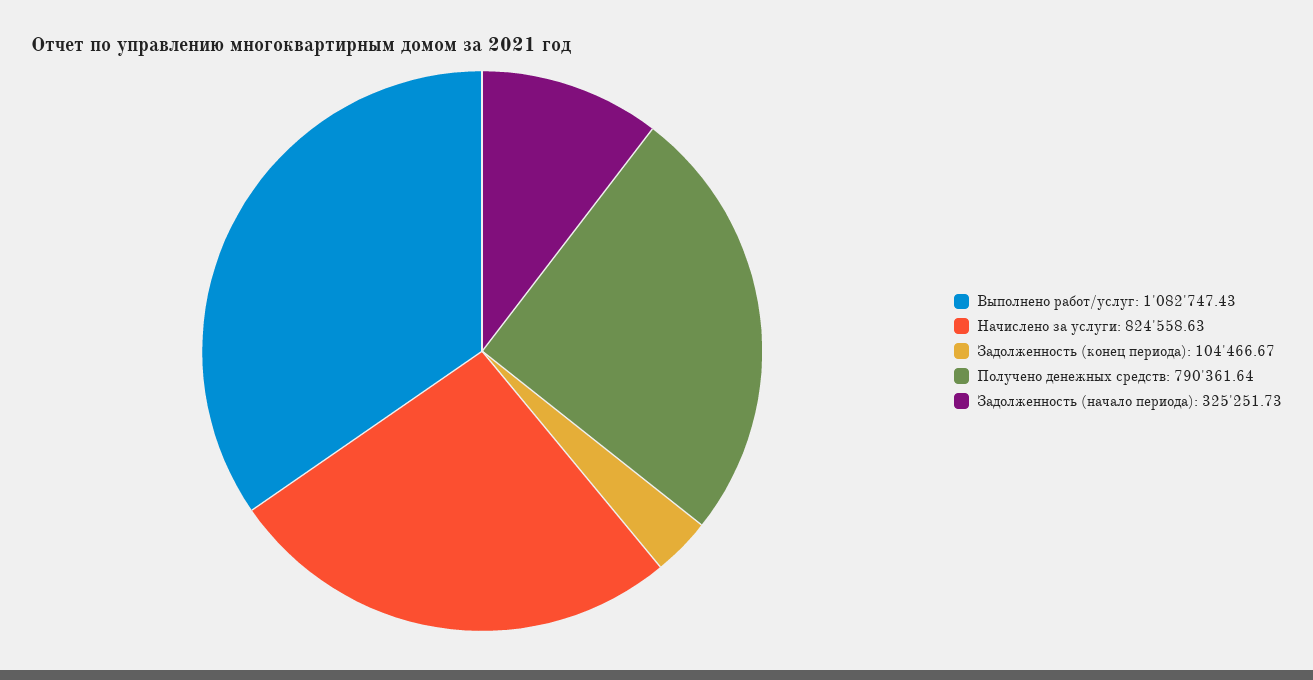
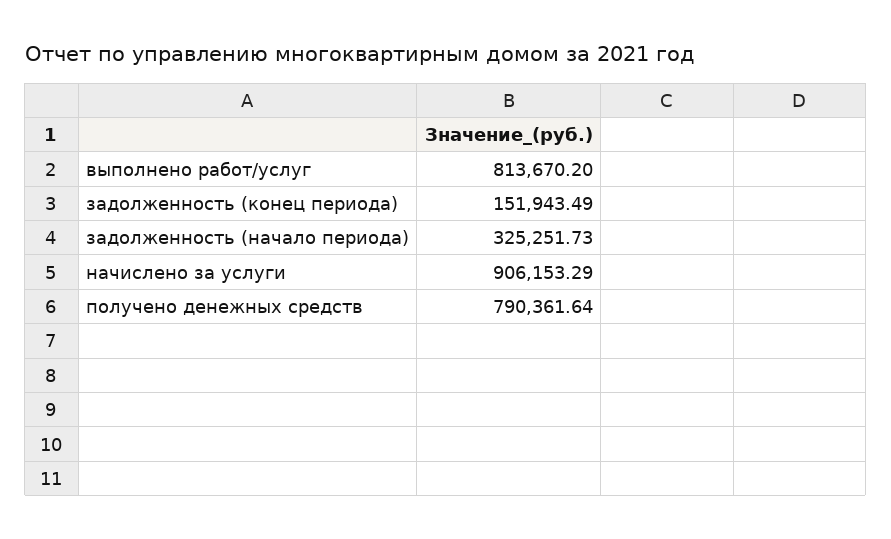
Выполнено работ/услуг: 1082747.43 -> 813670.2
Начислено за услуги: 824558.63 -> 906153.29
Задолженность (конец периода): 104466.67 -> 151943.49

